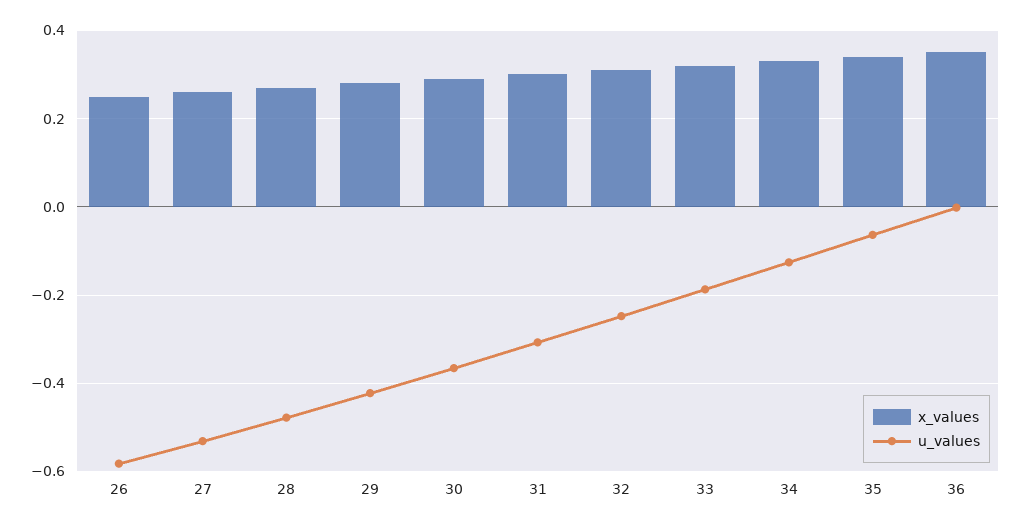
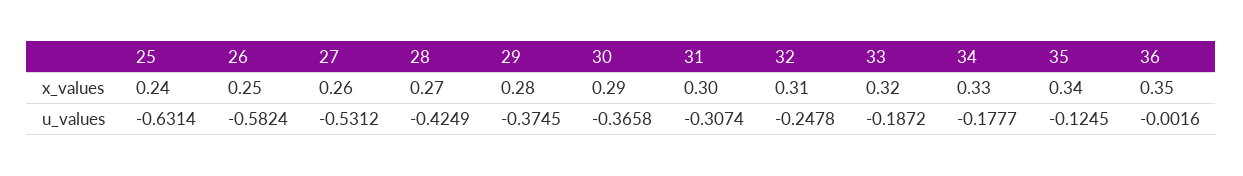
u_values, 28: -0.48 -> -0.4249
u_values, 29: -0.42 -> -0.3745
u_values, 34: -0.12 -> -0.1777
u_values, 35: -0.06 -> -0.1245
x_values, 25: none -> 0.24
u_values, 25: none -> -0.6314

